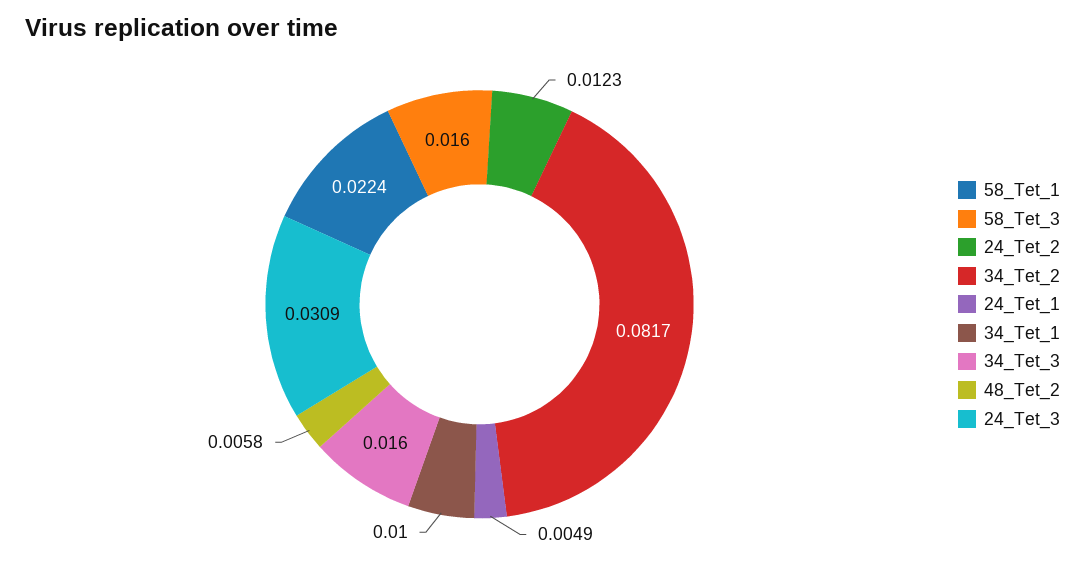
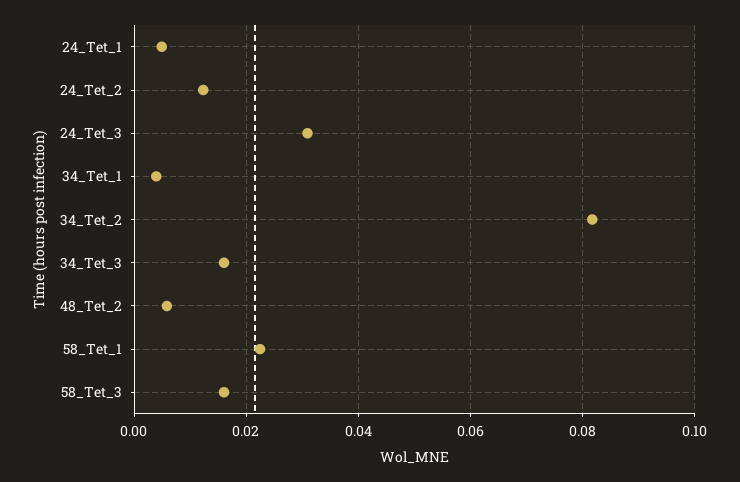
34_Tet_1: 0.01 -> 0.004

